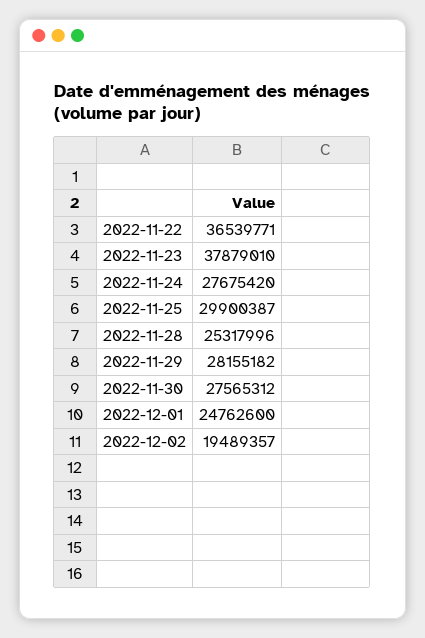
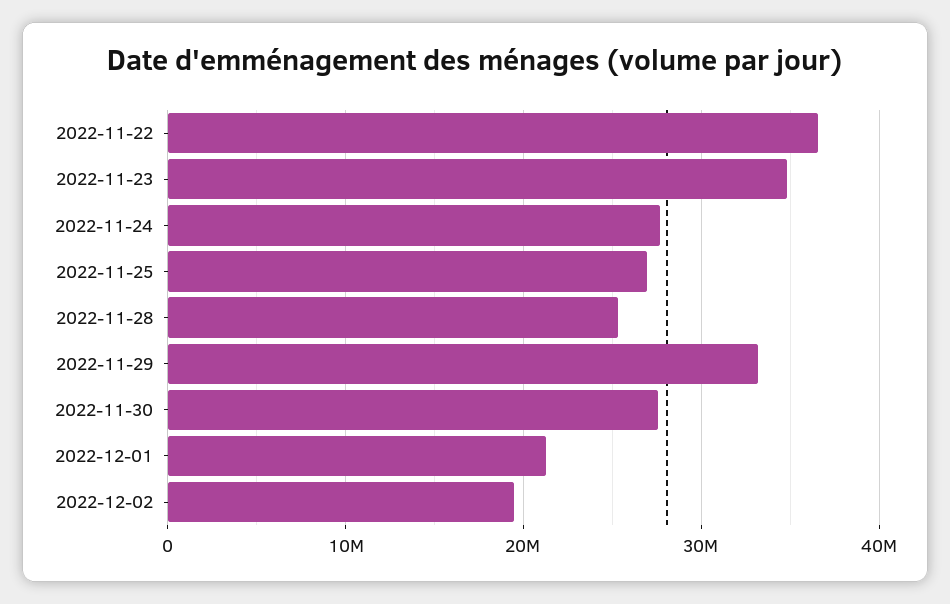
2022-11-23: 37879010 -> 35000000
2022-11-25: 29900387 -> 27000000
2022-11-29: 28155182 -> 33000000
2022-12-01: 24762600 -> 21000000

